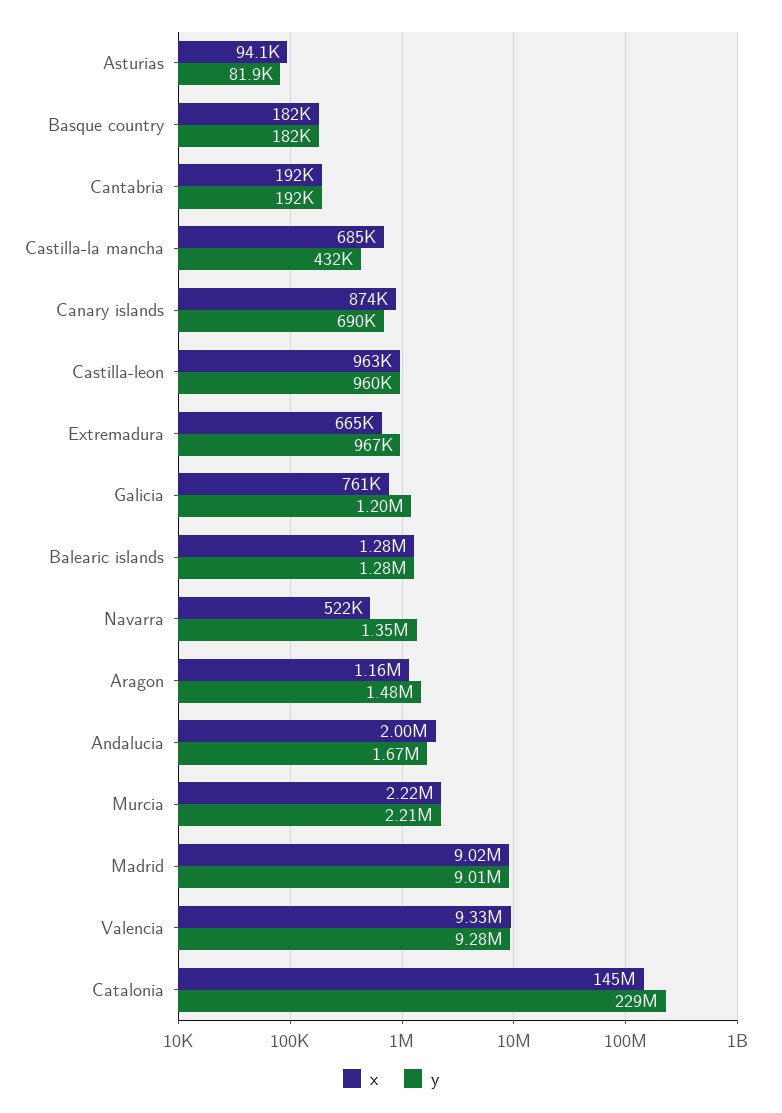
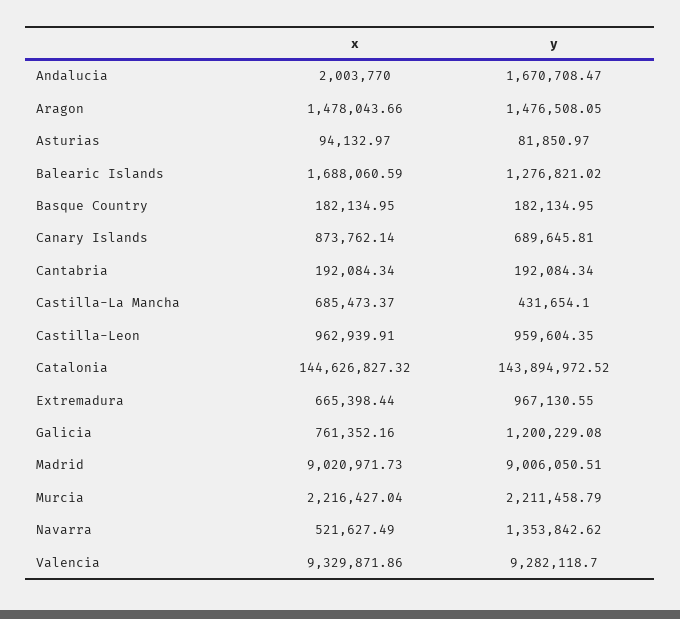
x, Balearic islands: 1280000 -> 1688060.59
x, Aragon: 1160000 -> 1478043.66
y, Catalonia: 229000000 -> 143894972.52

